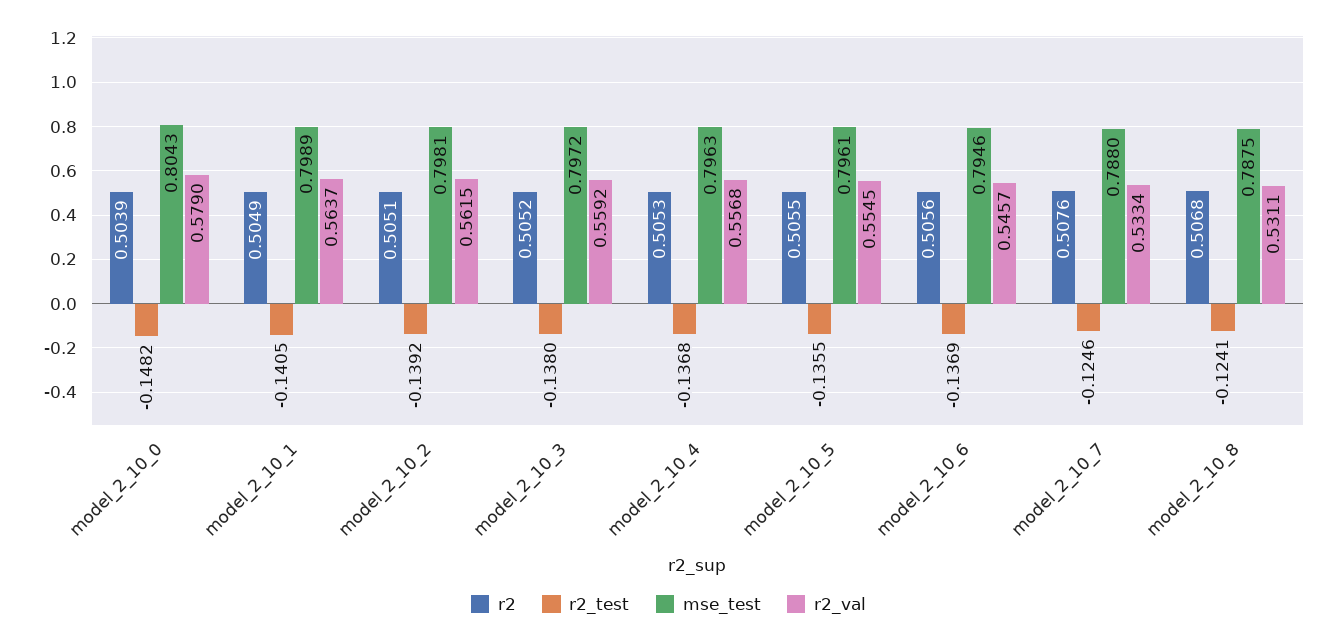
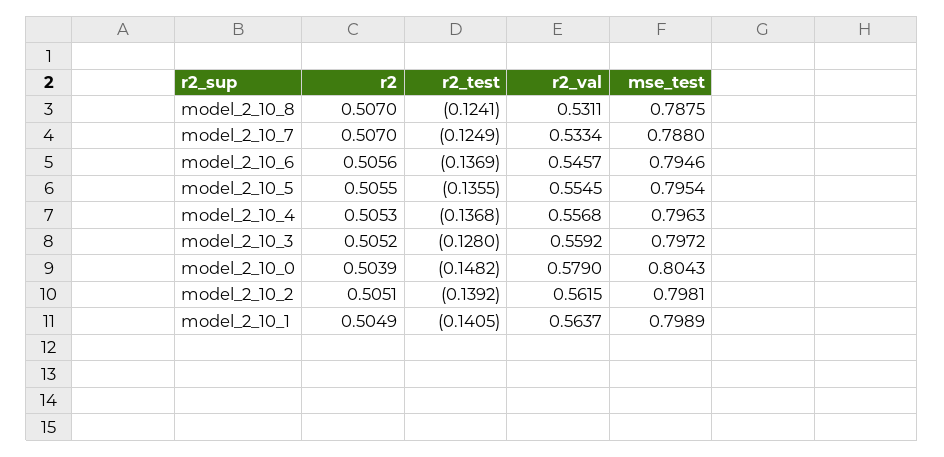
r2_test, model_2_10_3: -0.138 -> -0.128
mse_test, model_2_10_5: 0.7961 -> 0.7954
r2, model_2_10_7: 0.5076 -> 0.507
r2_test, model_2_10_7: -0.1246 -> -0.1249
r2, model_2_10_8: 0.5068 -> 0.507

